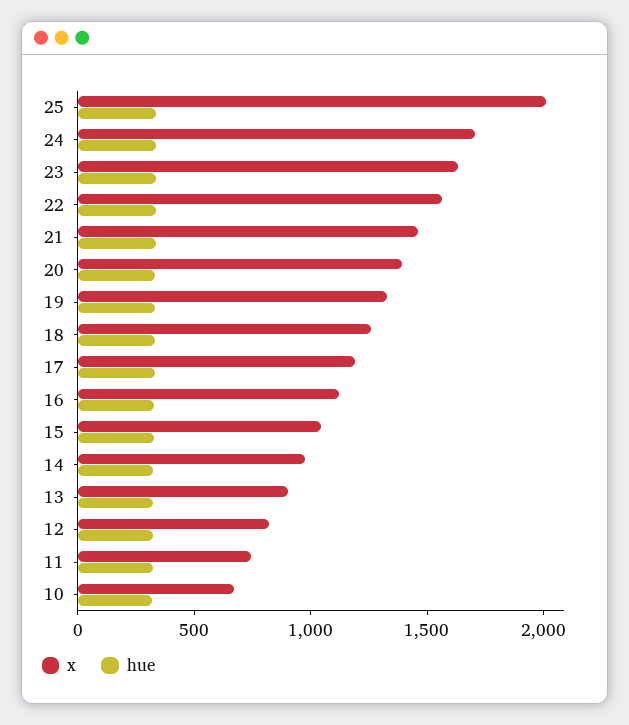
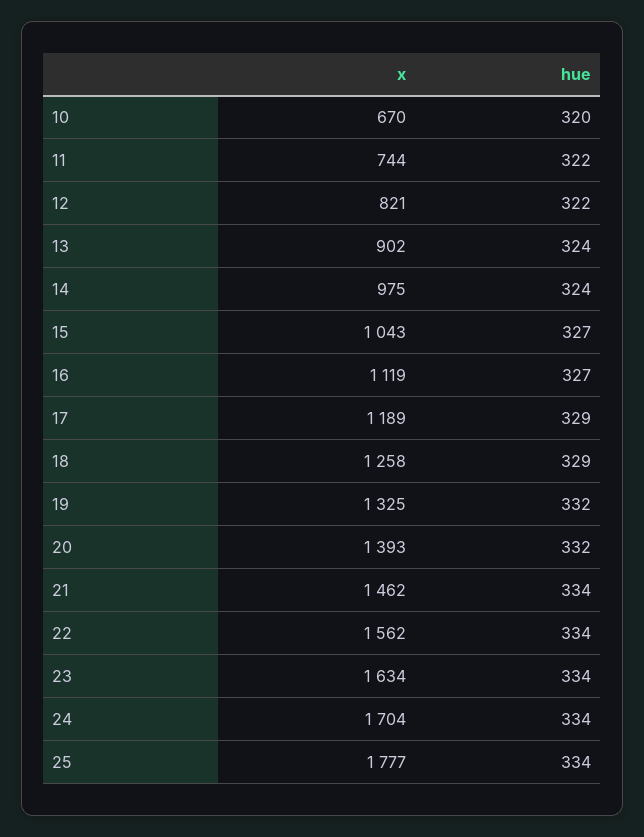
x, 25: 2000 -> 1777

